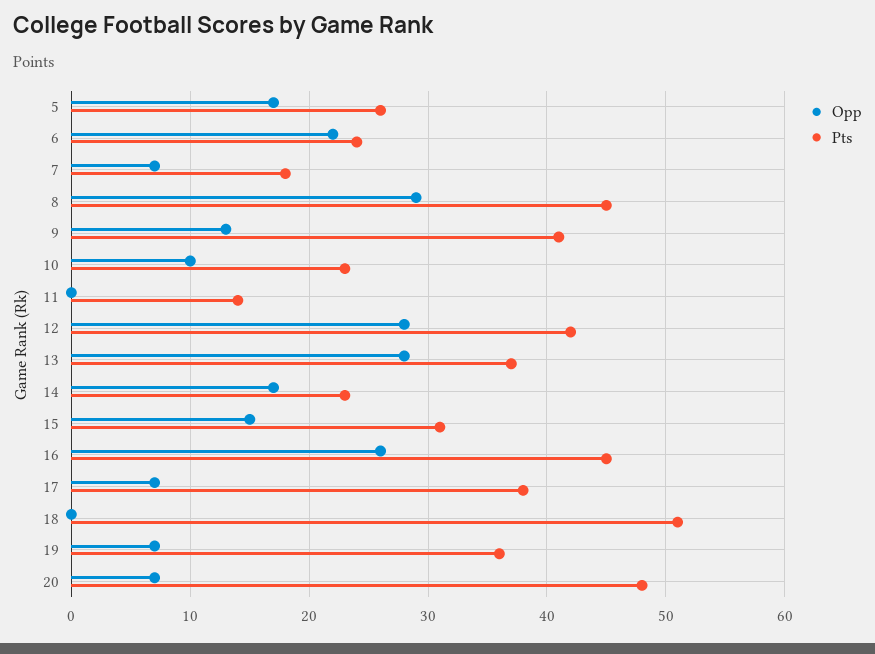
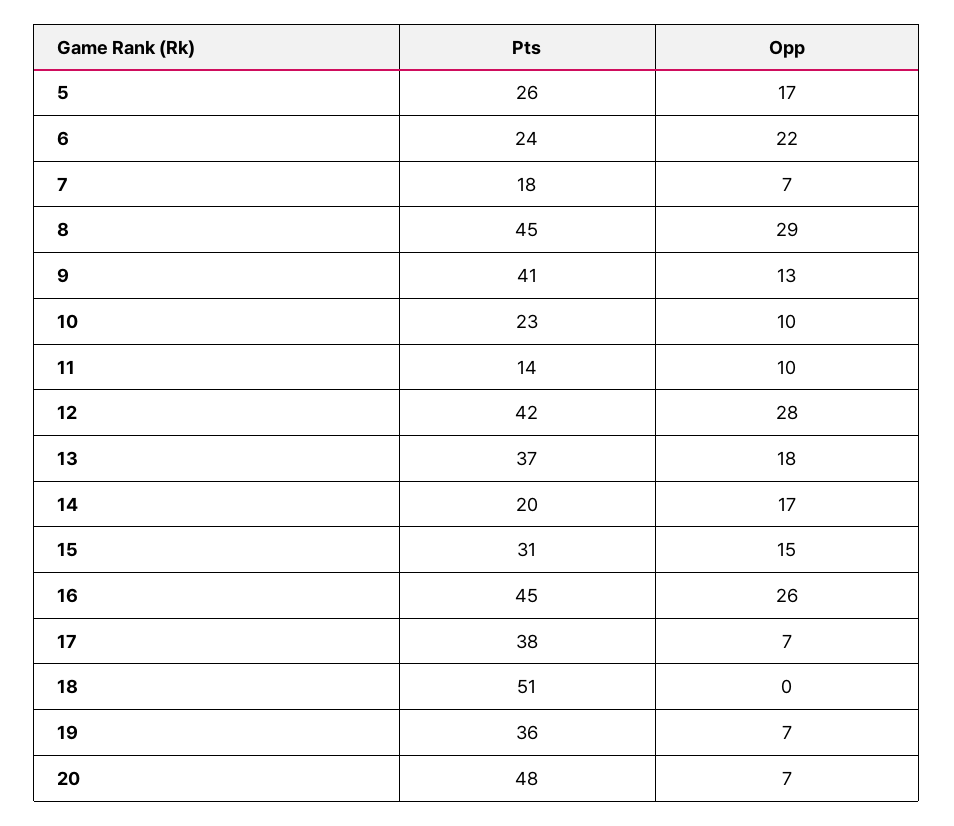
Opp, 11: 0 -> 10
Opp, 13: 28 -> 18
Pts, 14: 23 -> 20

